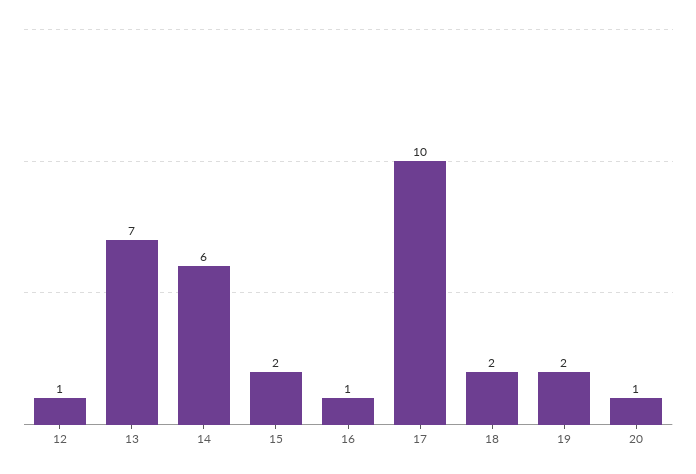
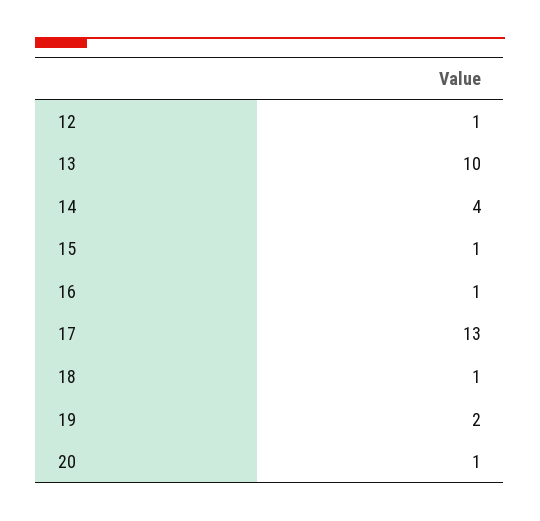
13: 7 -> 10
14: 6 -> 4
15: 2 -> 1
17: 10 -> 13
18: 2 -> 1

